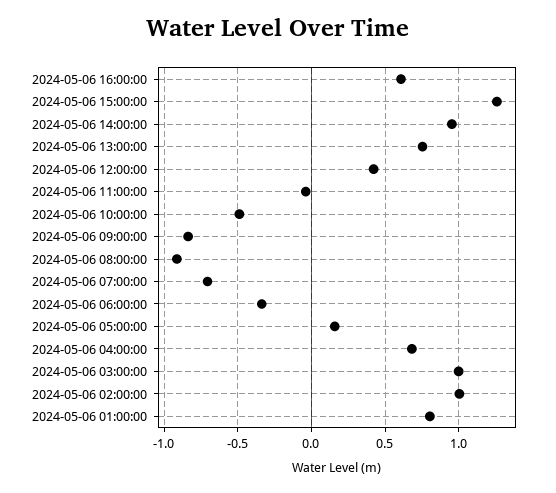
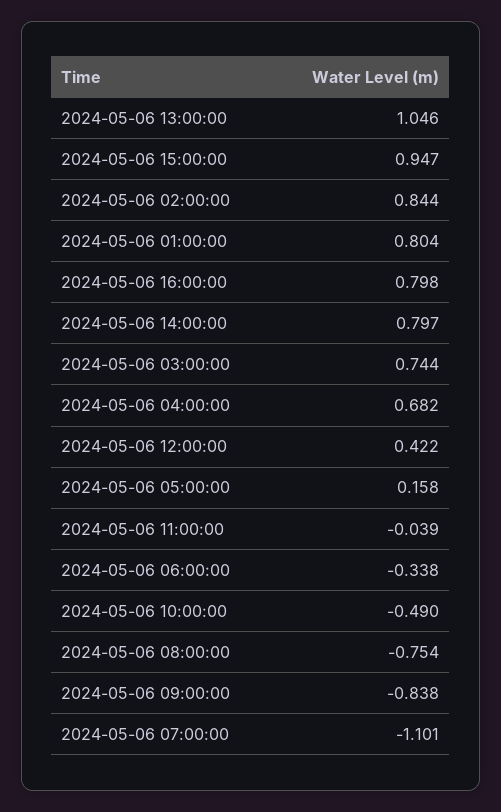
2024-05-06 16:00:00: 0.6 -> 0.798
2024-05-06 15:00:00: 1.25 -> 0.947
2024-05-06 14:00:00: 0.95 -> 0.797
2024-05-06 13:00:00: 0.75 -> 1.046
2024-05-06 08:00:00: -0.9 -> -0.754
2024-05-06 07:00:00: -0.7 -> -1.101
2024-05-06 03:00:00: 1 -> 0.744
2024-05-06 02:00:00: 1 -> 0.844

